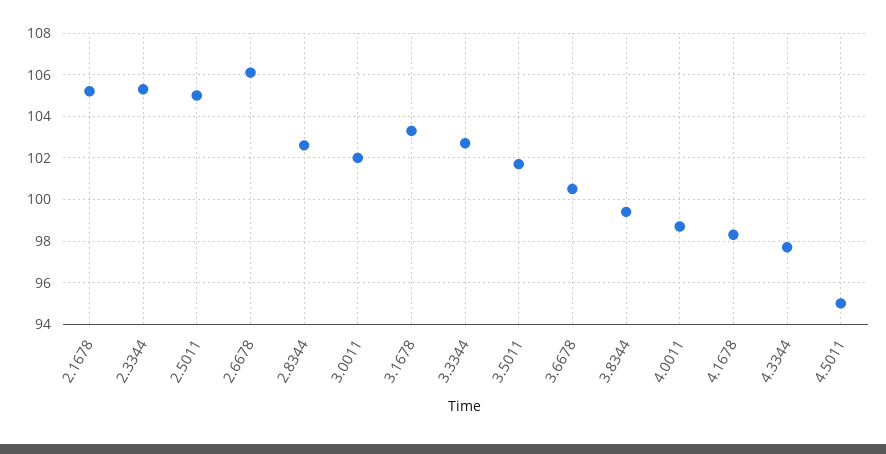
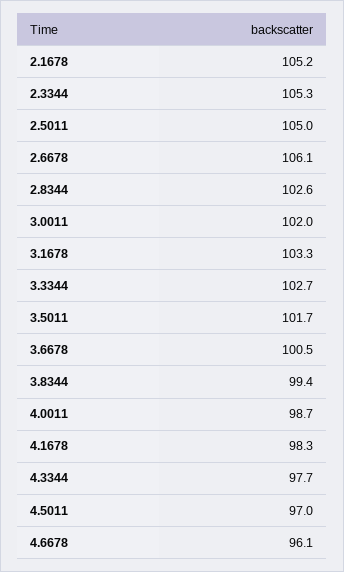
4.5011: 95 -> 97
4.6678: none -> 96.1

